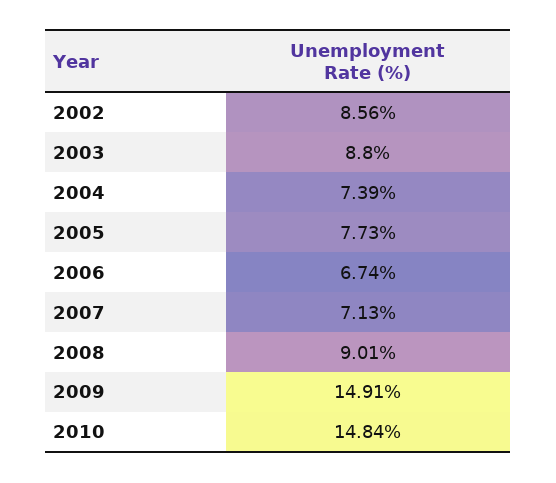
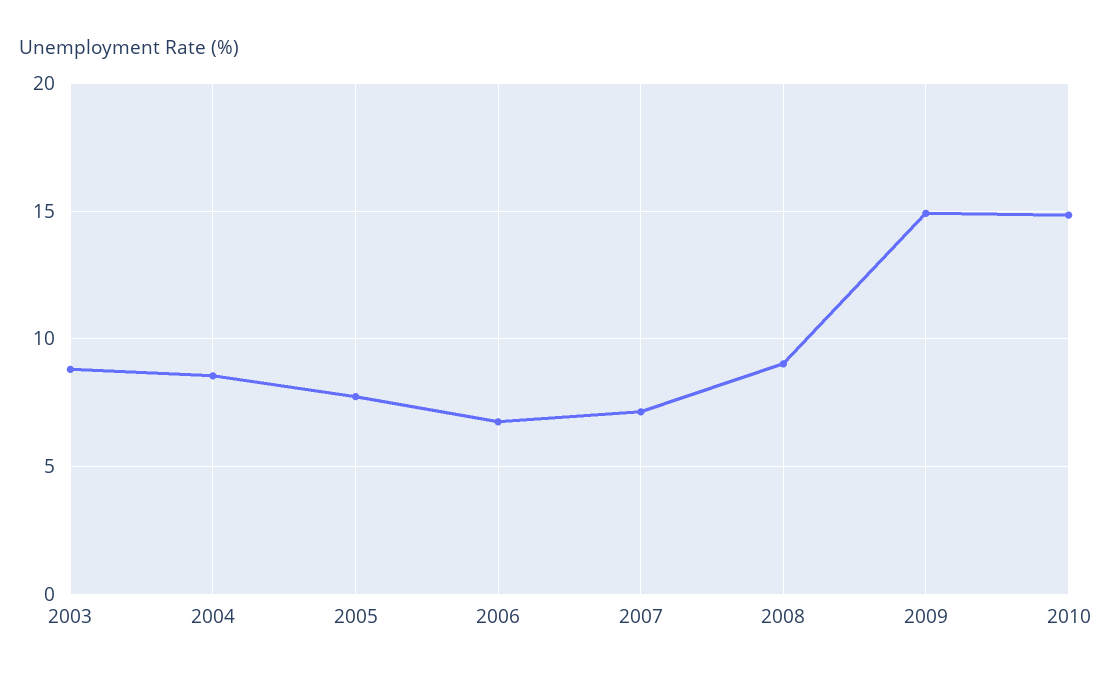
2002: 8.56 -> none
2004: 7.39 -> 8.5

